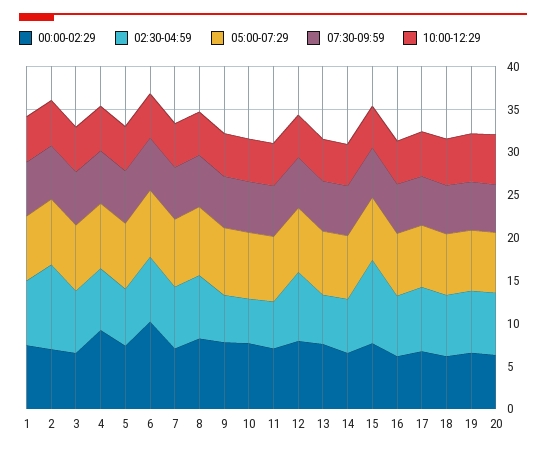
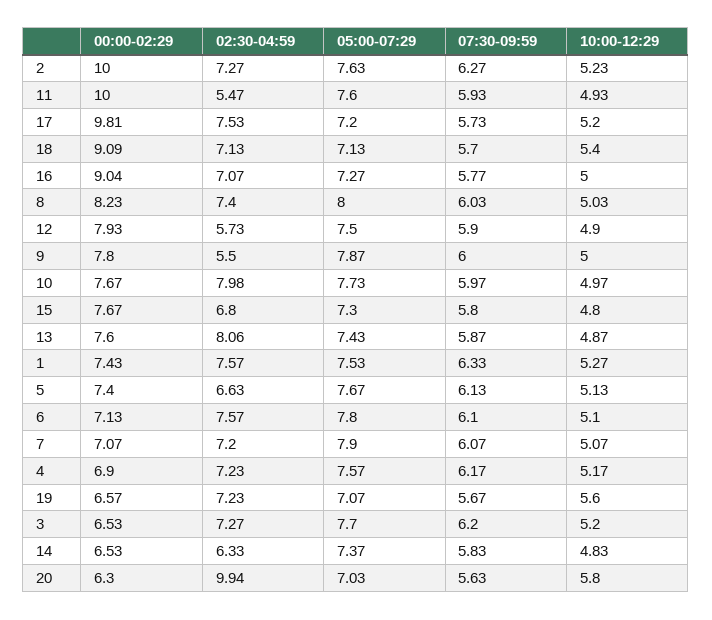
00:00-02:29, 2: 7 -> 10
02:30-04:59, 2: 10 -> 7.27
00:00-02:29, 4: 9 -> 6.9
00:00-02:29, 6: 10 -> 7.13
02:30-04:59, 10: 5 -> 7.98
00:00-02:29, 11: 7 -> 10
02:30-04:59, 12: 8 -> 5.73
02:30-04:59, 13: 6 -> 8.06
02:30-04:59, 15: 10 -> 6.8
00:00-02:29, 16: 6 -> 9.04
00:00-02:29, 17: 7 -> 9.81
00:00-02:29, 18: 6 -> 9.09
02:30-04:59, 20: 7 -> 9.94

